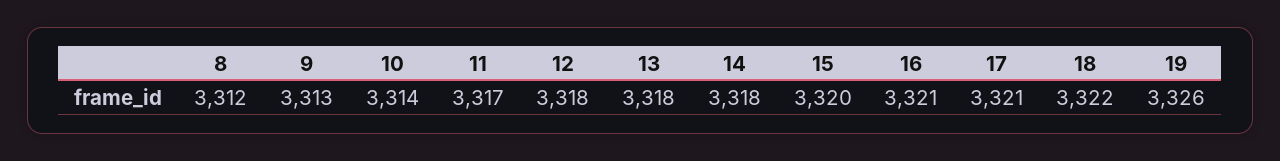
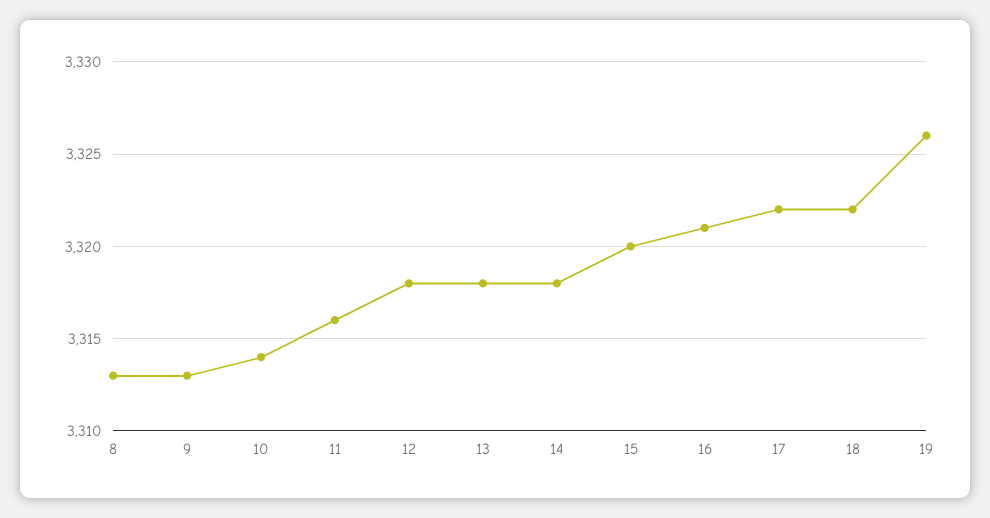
8: 3312 -> 3313
11: 3317 -> 3316
17: 3321 -> 3322

